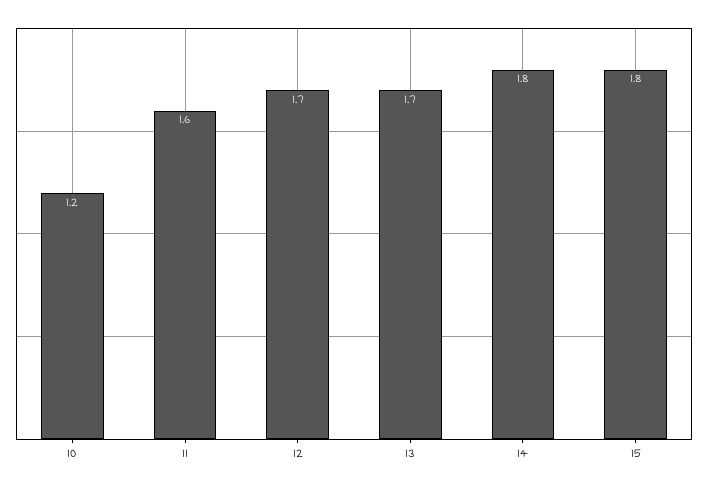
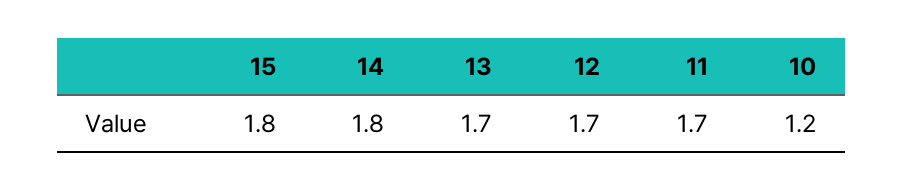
11: 1.6 -> 1.7

